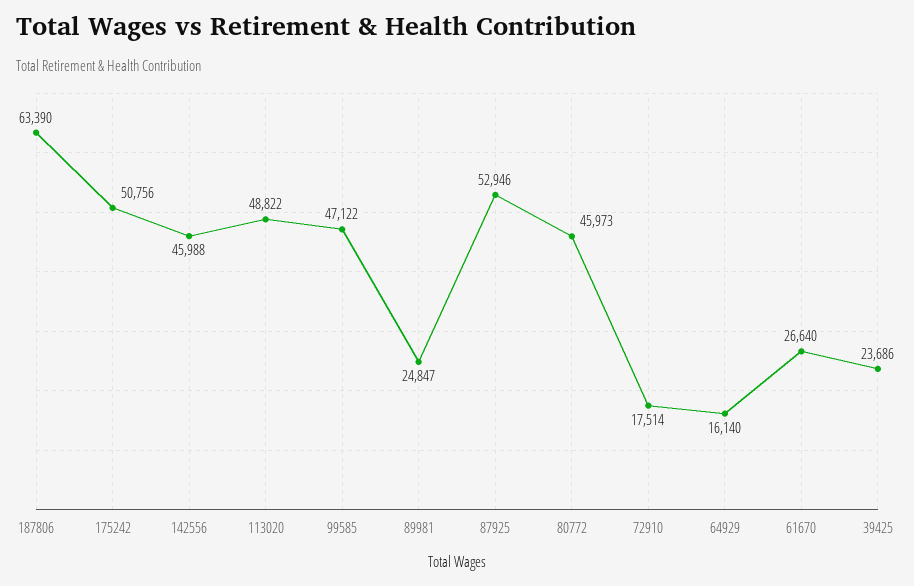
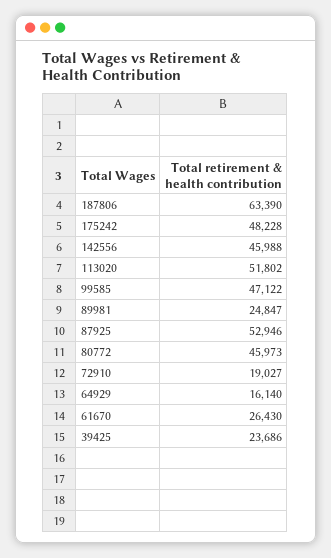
175242: 50756 -> 48228
113020: 48822 -> 51802
72910: 17514 -> 19027
61670: 26640 -> 26430

